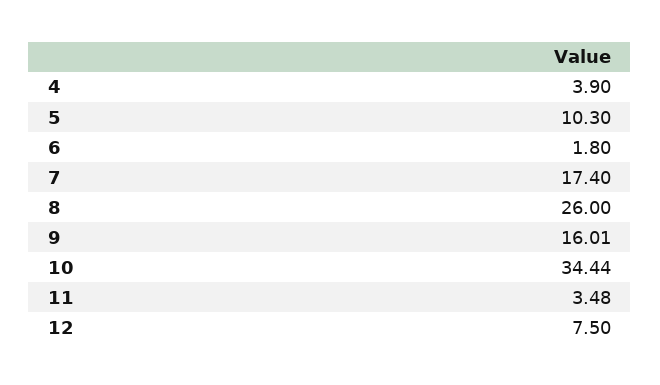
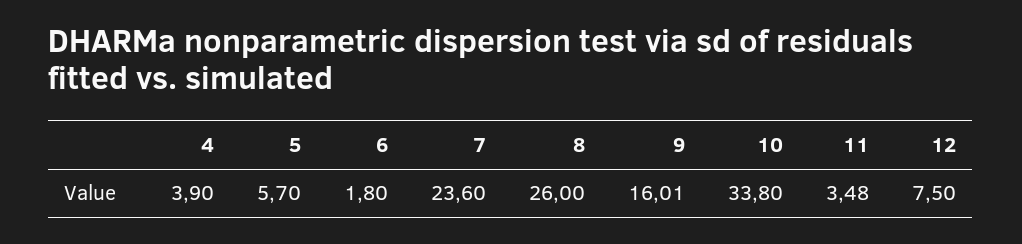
5: 10.3 -> 5.7
7: 17.4 -> 23.6
10: 34.44 -> 33.8

